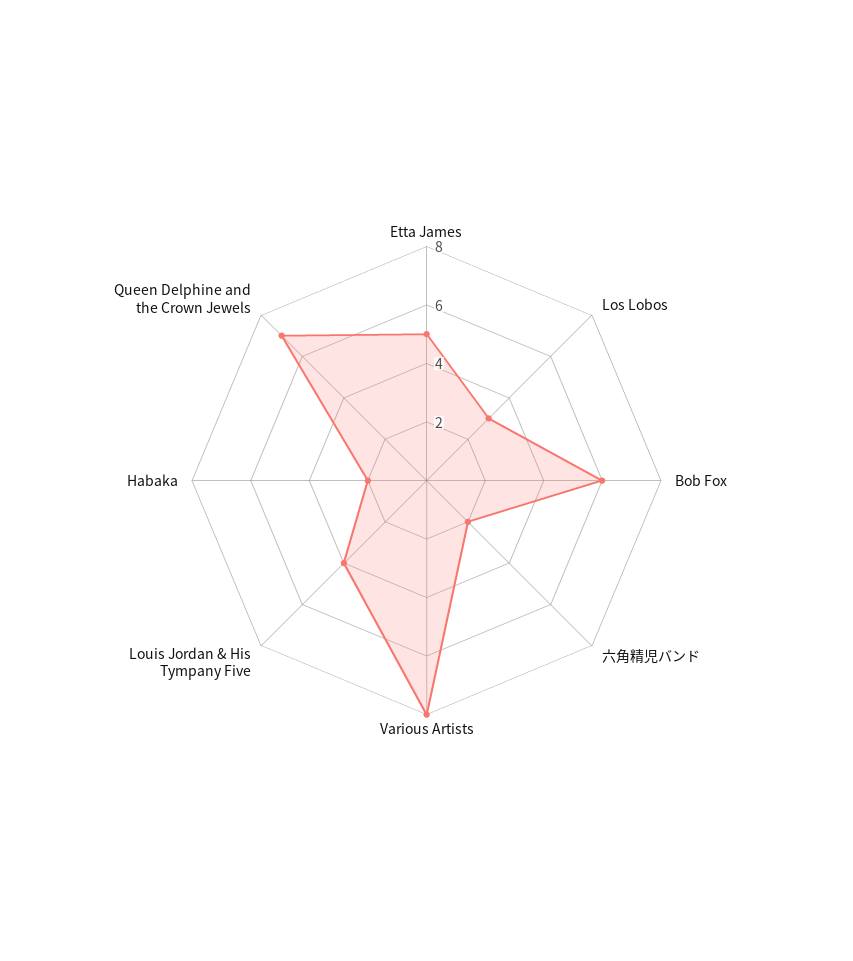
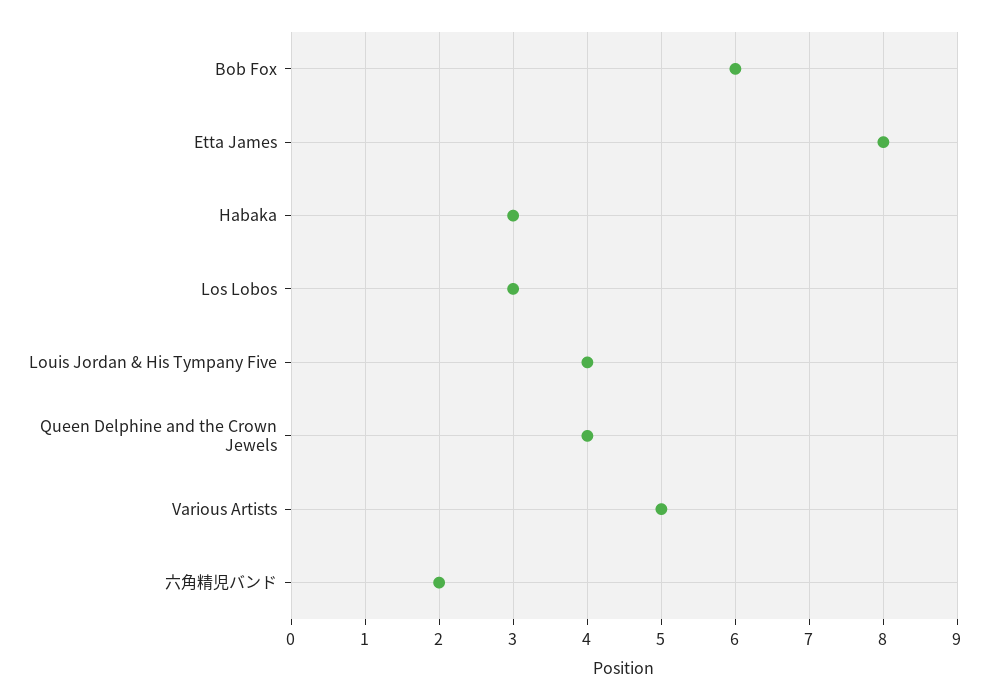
Etta James: 5 -> 8
Various Artists: 8 -> 5
Habaka: 2 -> 3
Queen Delphine and the Crown Jewels: 7 -> 4

